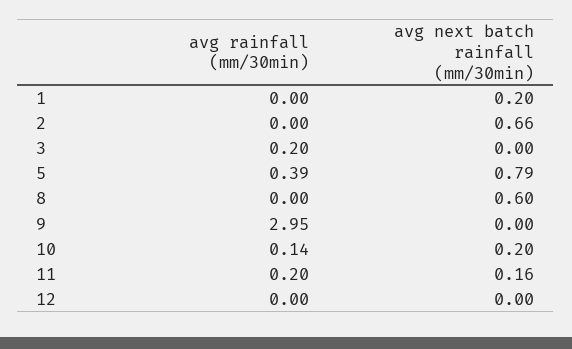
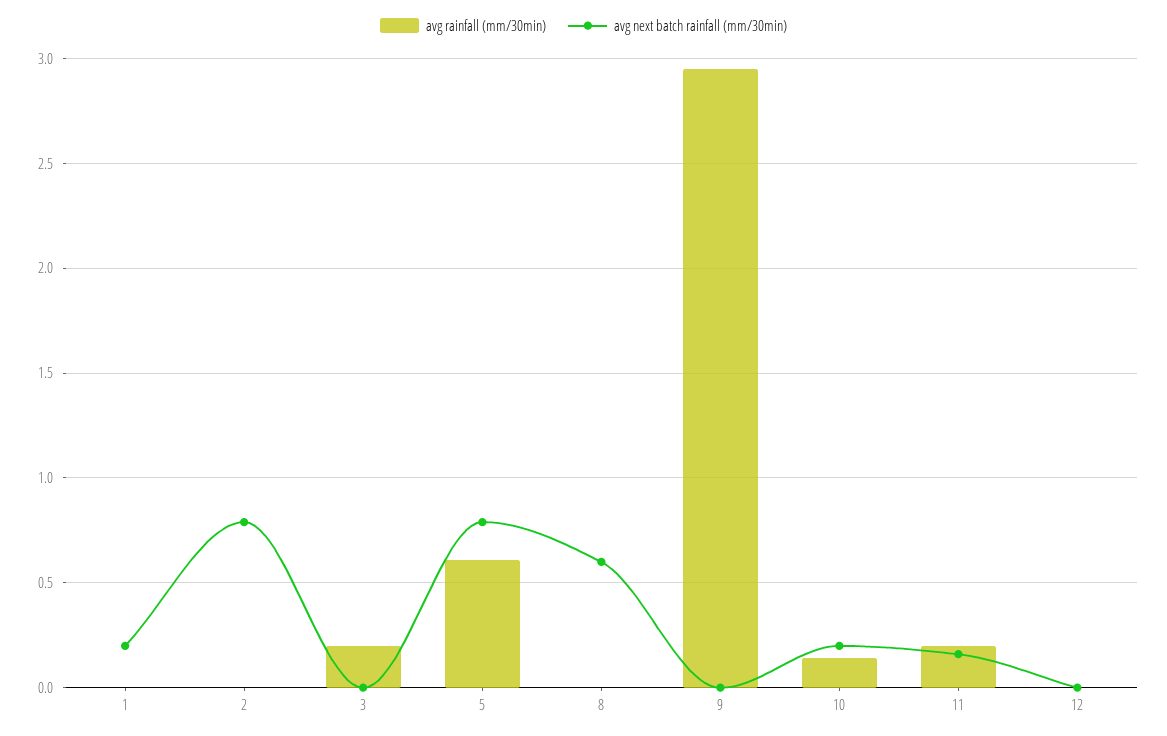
avg next batch rainfall (mm/30min), 2: 0.66 -> 0.8
avg rainfall (mm/30min), 5: 0.39 -> 0.6

